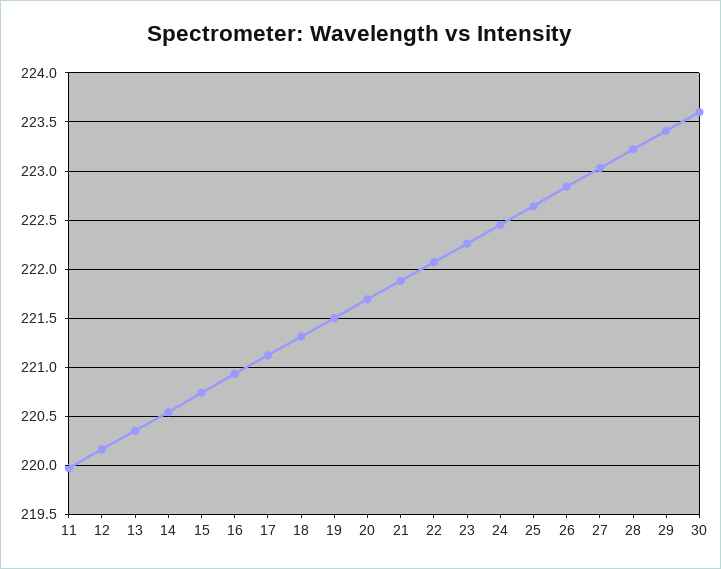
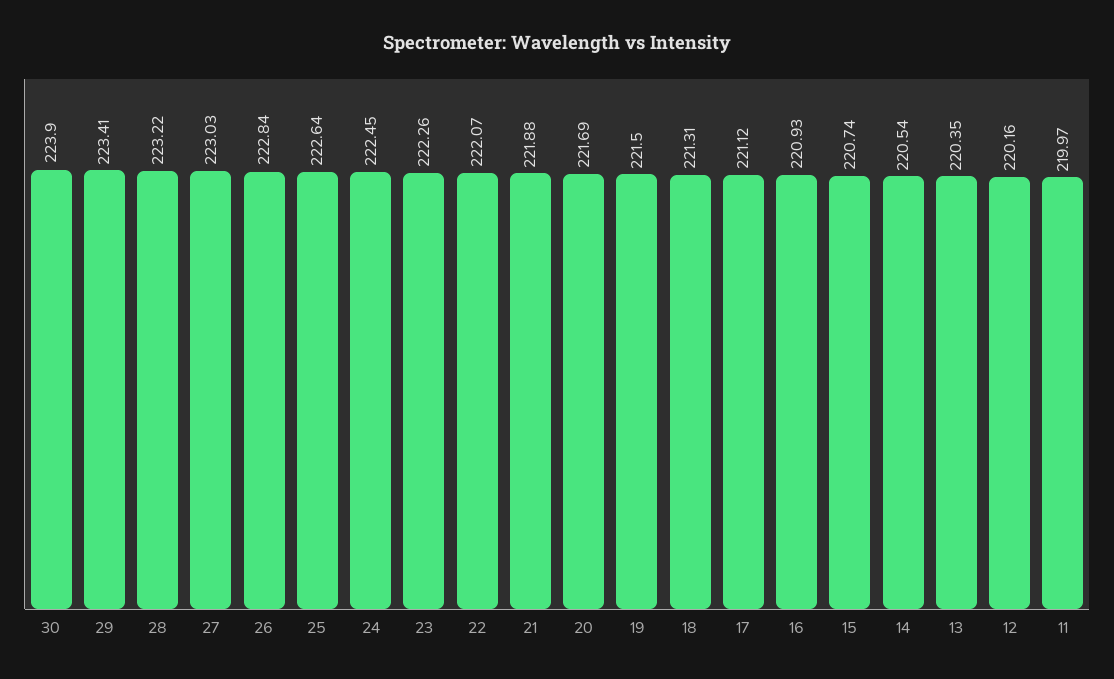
30: 223.6 -> 223.9

